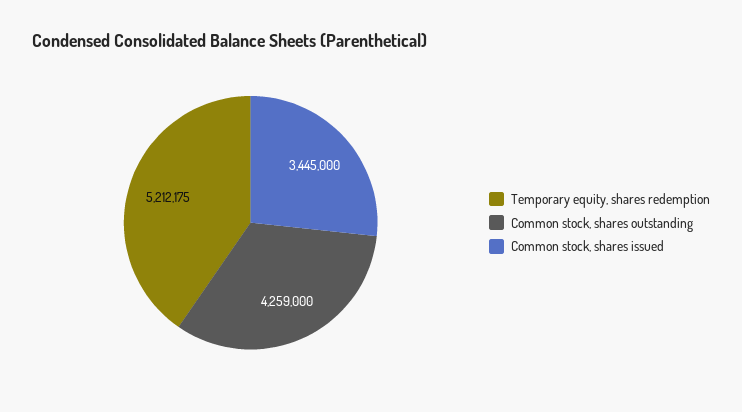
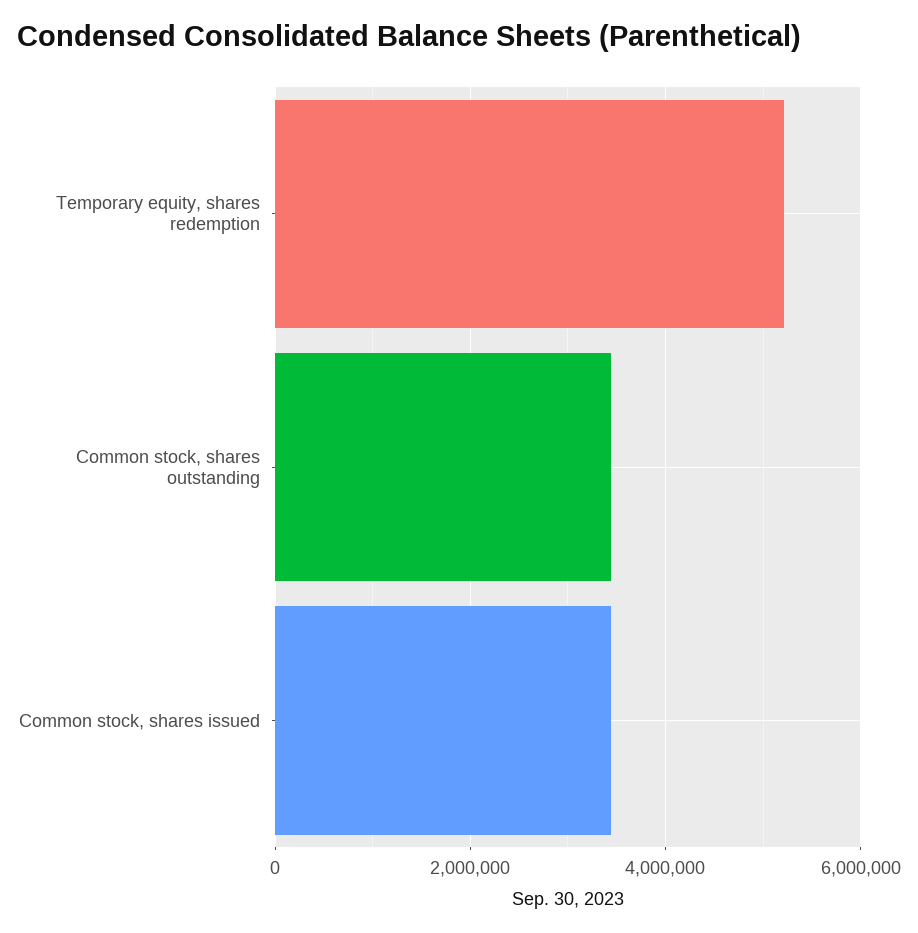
Common stock, shares outstanding: 4259000 -> 3400000

